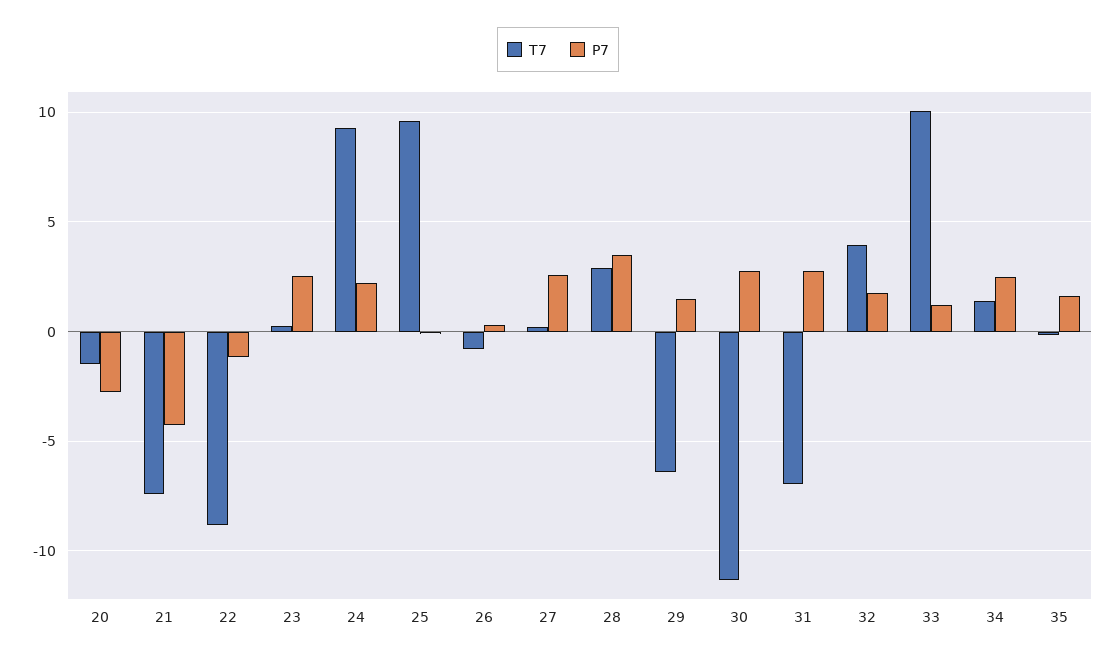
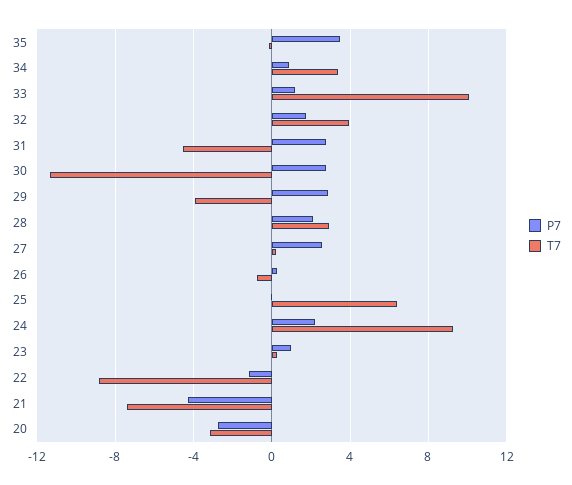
T7, 20: -1.5 -> -3
P7, 23: 2.5 -> 1
T7, 25: 9.5 -> 6.5
P7, 28: 3.5 -> 2
T7, 29: -6.5 -> -4
P7, 29: 1.5 -> 3
T7, 31: -7 -> -4.5
T7, 34: 1.5 -> 3.5
P7, 34: 2.5 -> 1
P7, 35: 1.5 -> 3.5

